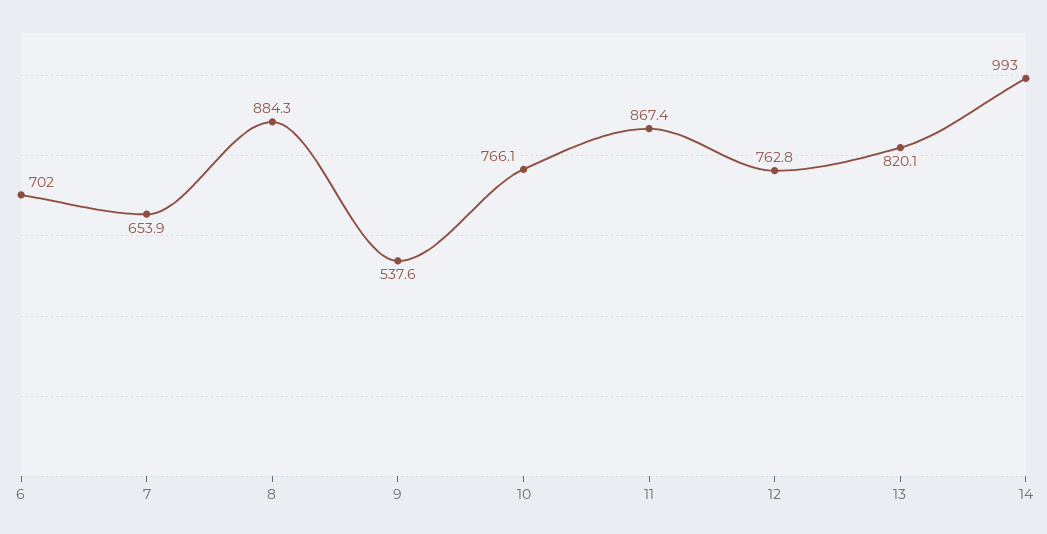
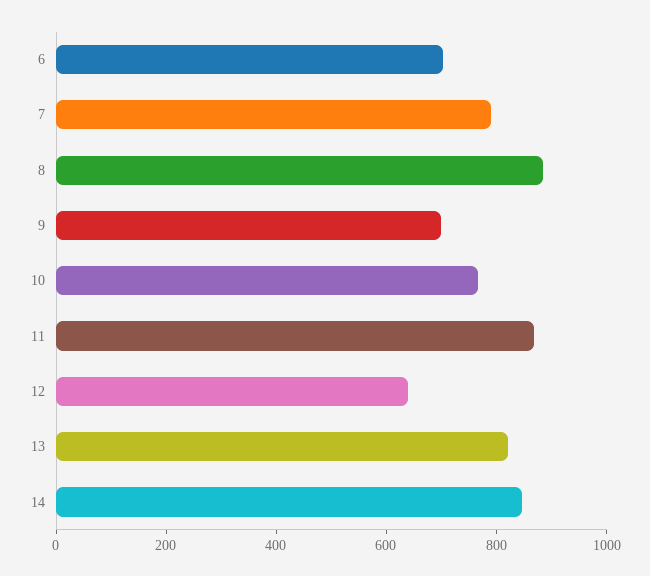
7: 653.9 -> 800
9: 537.6 -> 700
12: 762.8 -> 650
14: 993 -> 850

